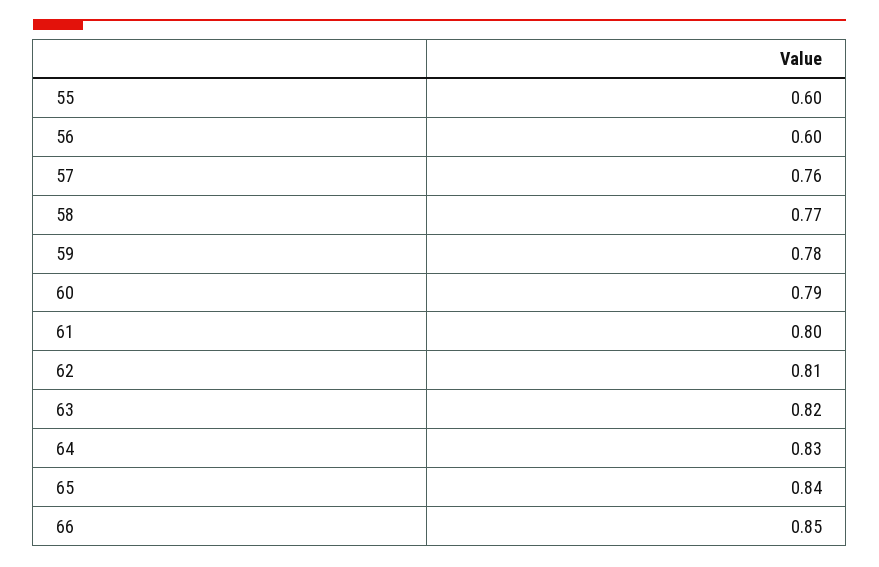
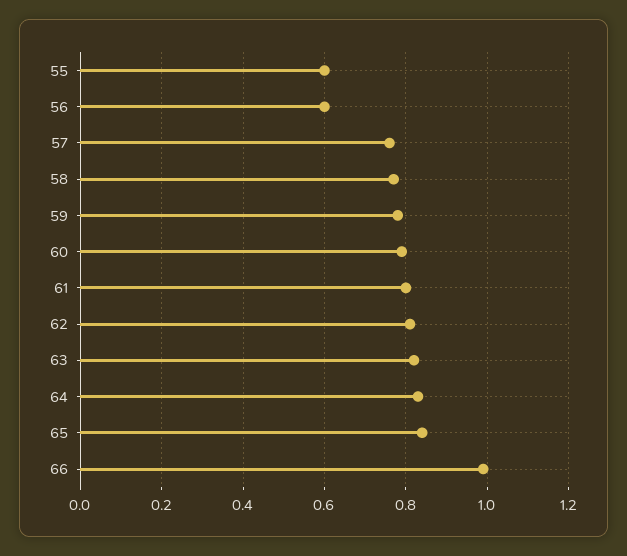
66: 0.85 -> 1

